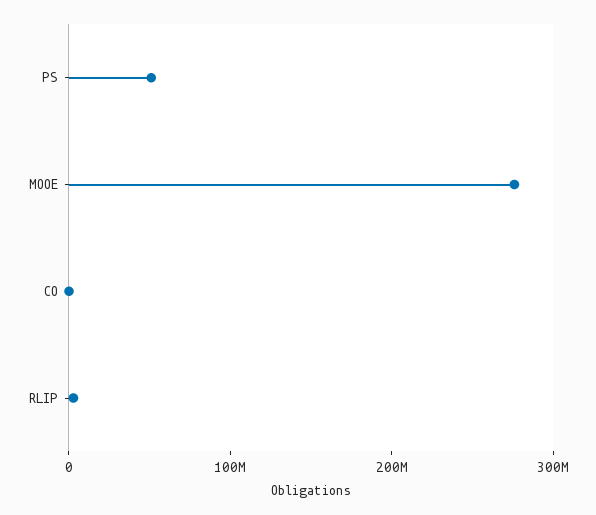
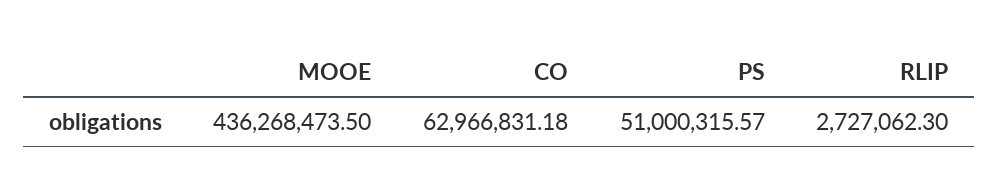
MOOE: 280000000 -> 436268473.5
CO: 0 -> 62966831.18

